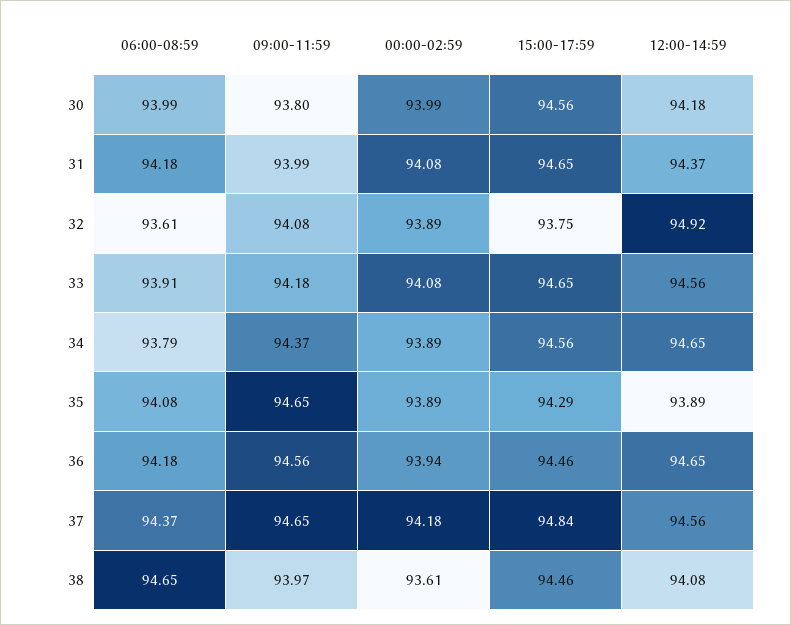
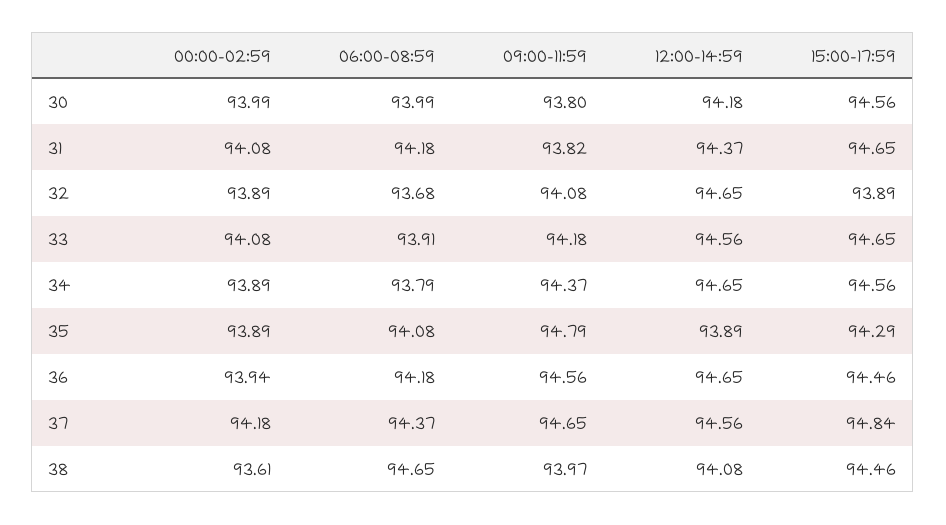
09:00-11:59, 31: 93.99 -> 93.82
06:00-08:59, 32: 93.61 -> 93.68
15:00-17:59, 32: 93.75 -> 93.89
12:00-14:59, 32: 94.92 -> 94.65
09:00-11:59, 35: 94.65 -> 94.79

